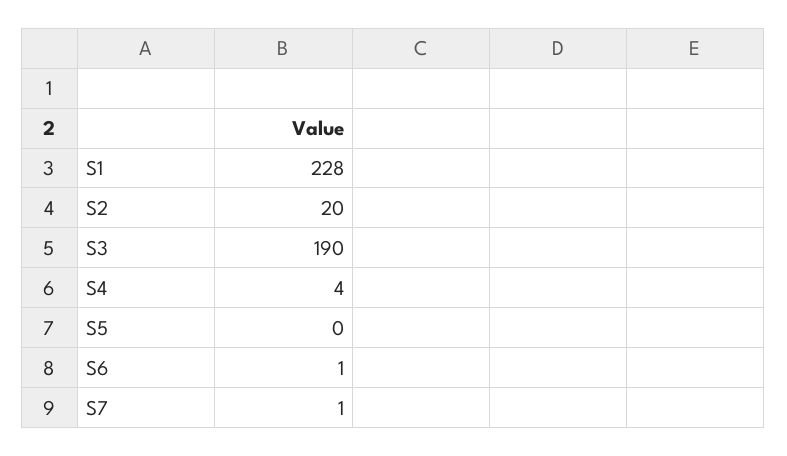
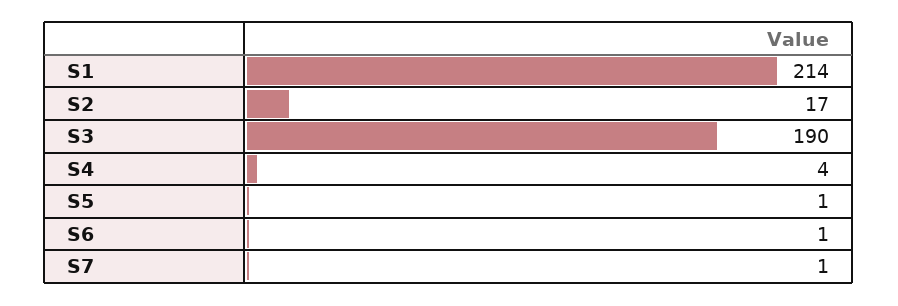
S1: 228 -> 214
S2: 20 -> 17
S5: 0 -> 1

